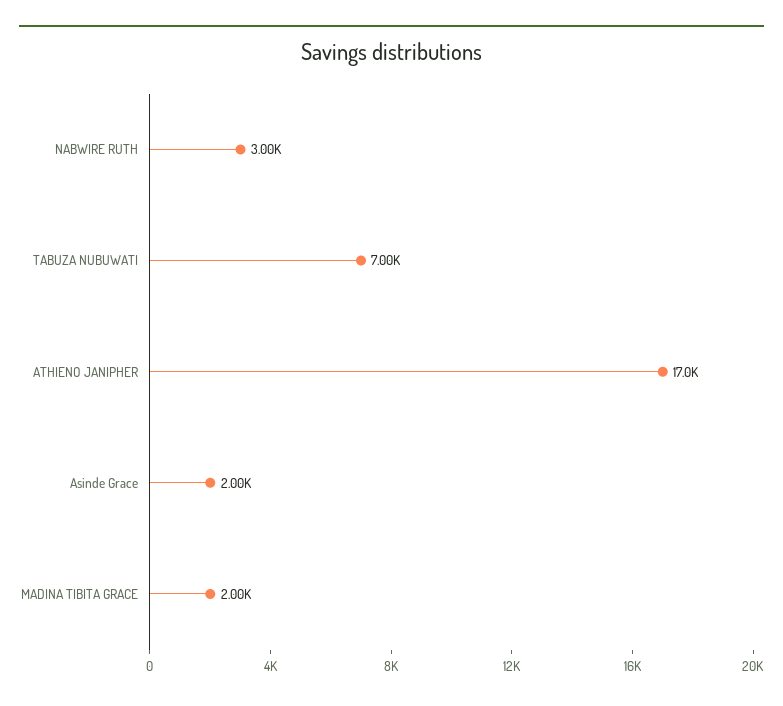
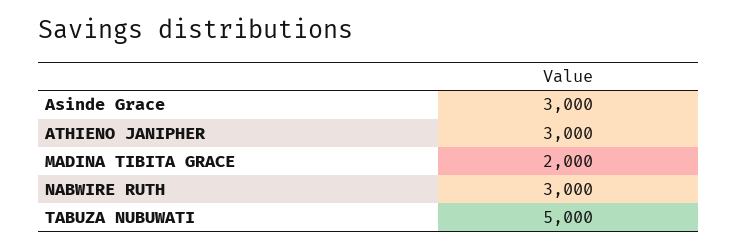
TABUZA NUBUWATI: 7000 -> 5000
ATHIENO JANIPHER: 17000 -> 3000
Asinde Grace: 2000 -> 3000

